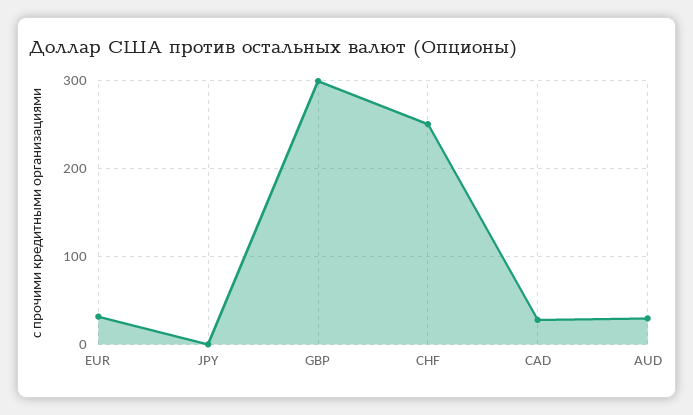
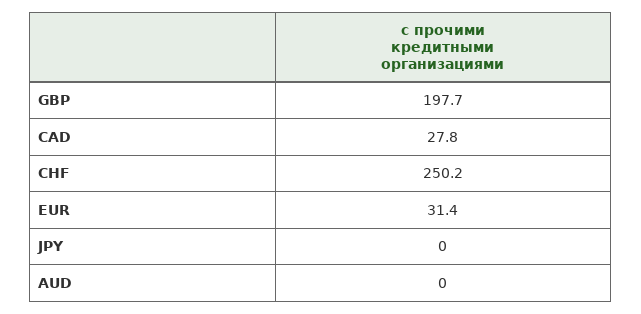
GBP: 300 -> 197.7
AUD: 30 -> 0

